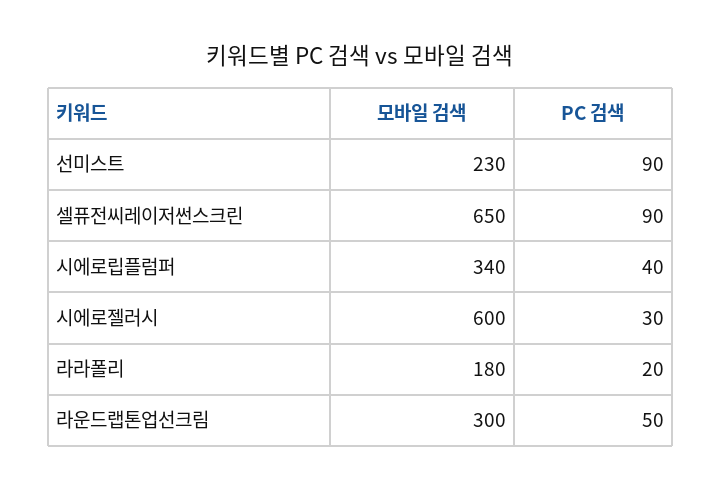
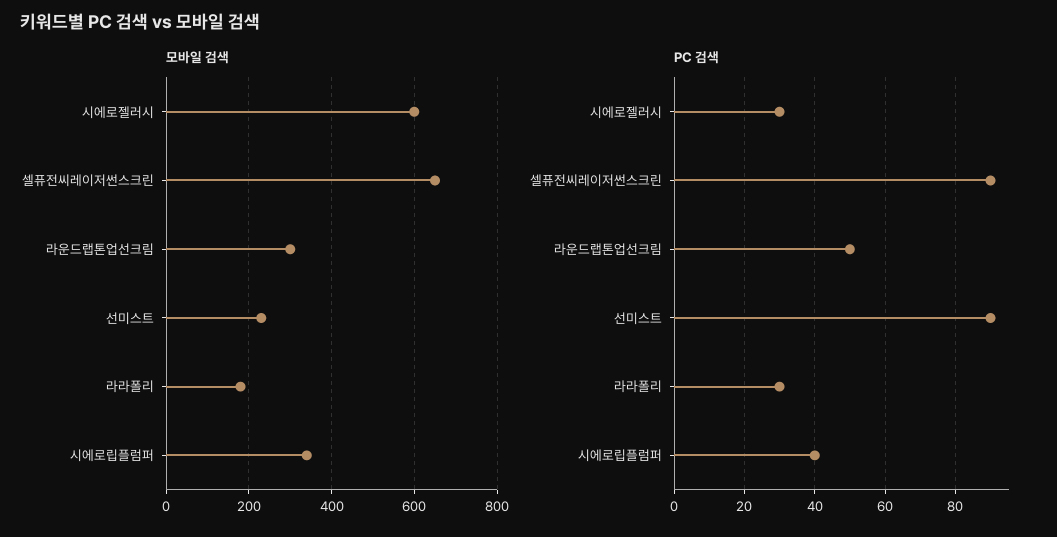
PC 검색, 라라폴리: 20 -> 30

